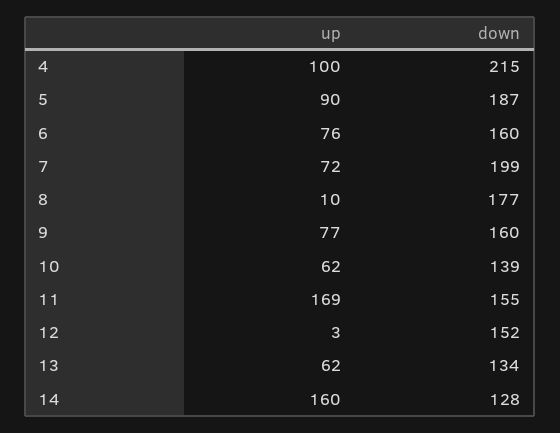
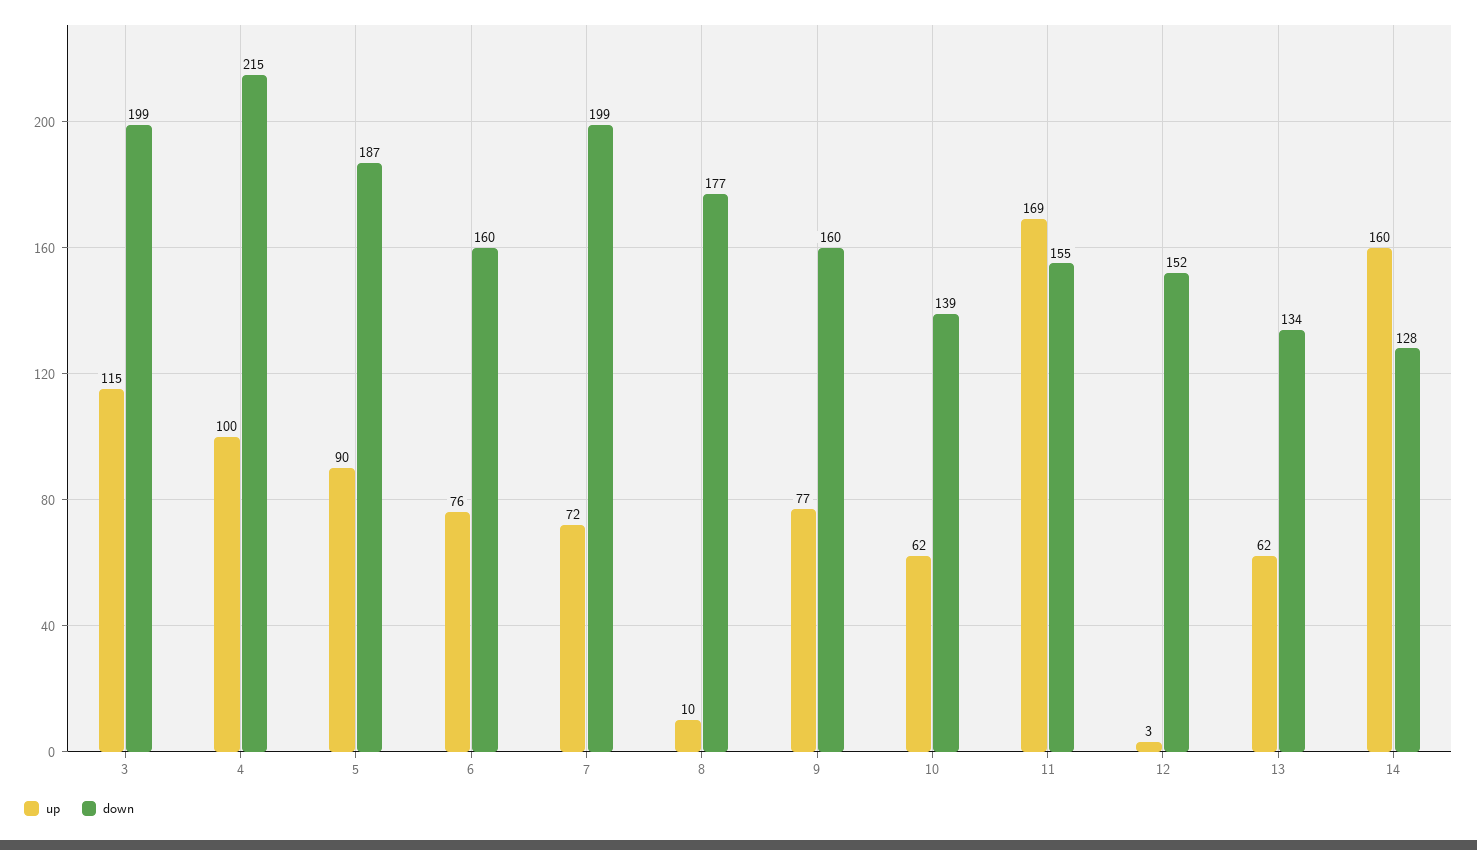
up, 3: none -> 115
down, 3: none -> 199

